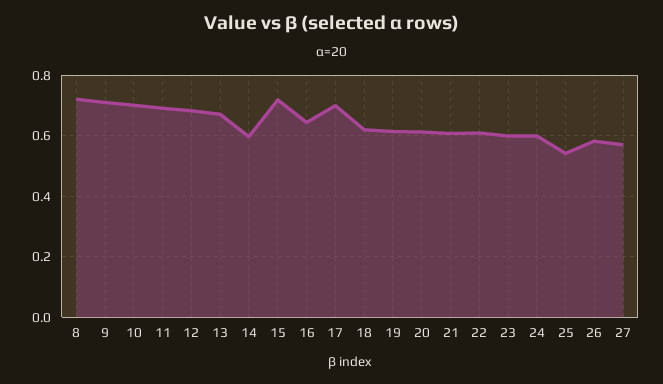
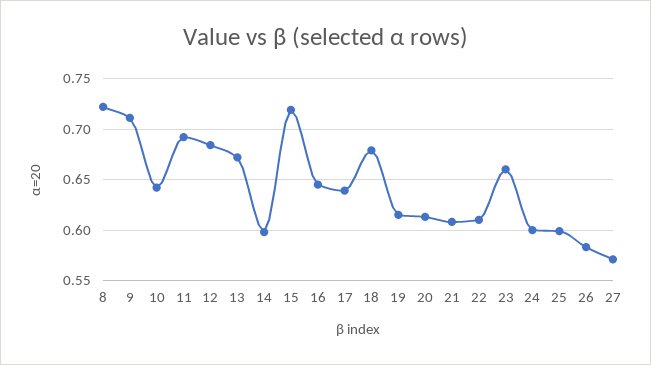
10: 0.7 -> 0.64
17: 0.7 -> 0.64
18: 0.62 -> 0.68
23: 0.6 -> 0.66
25: 0.54 -> 0.6

